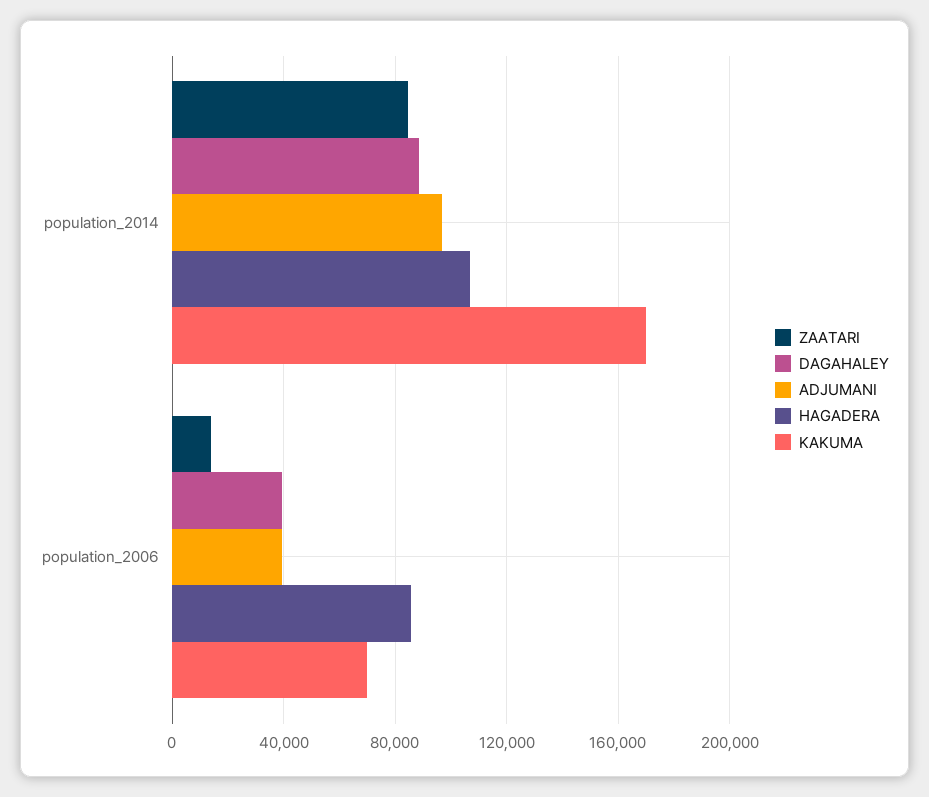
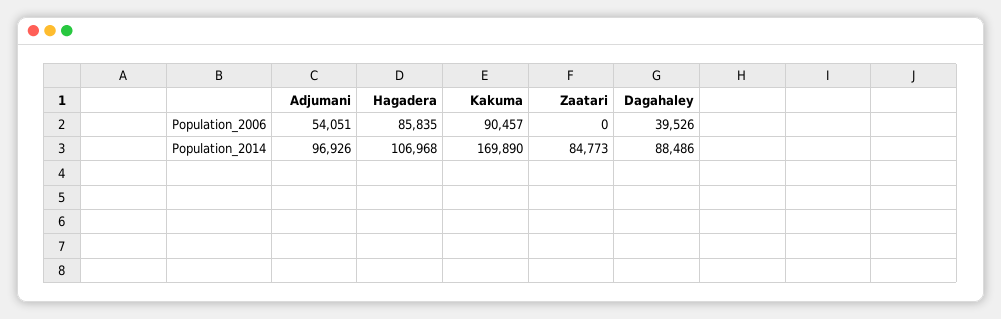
ZAATARI, population_2006: 15000 -> 0
ADJUMANI, population_2006: 40000 -> 54051
KAKUMA, population_2006: 70000 -> 90457

